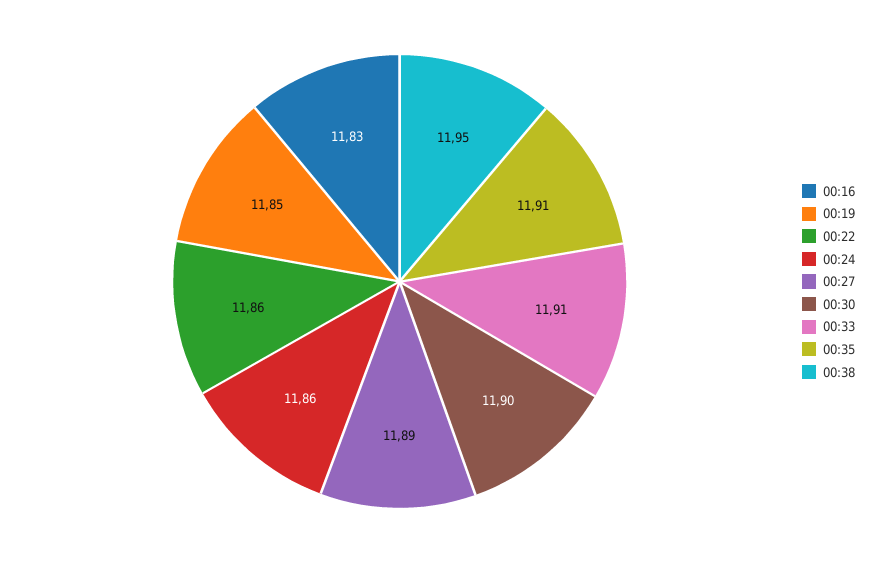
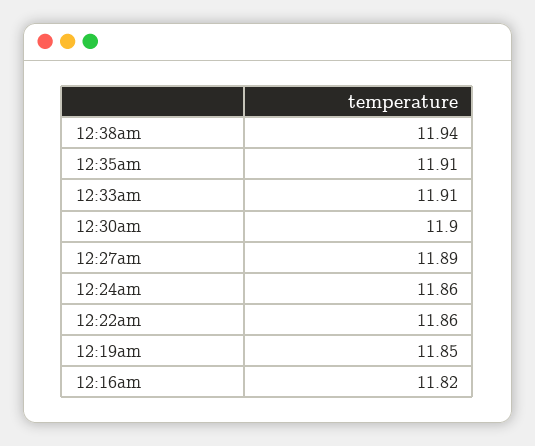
00:16: 11.83 -> 11.82
00:38: 11.95 -> 11.94

